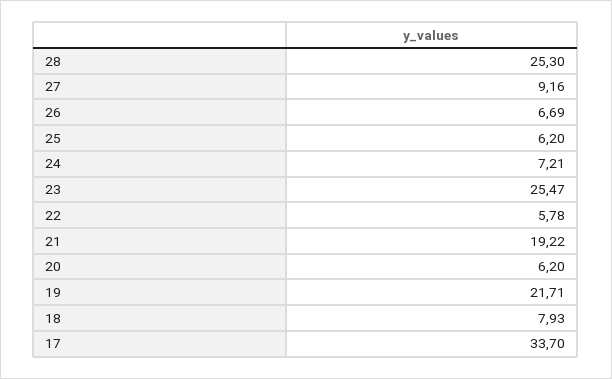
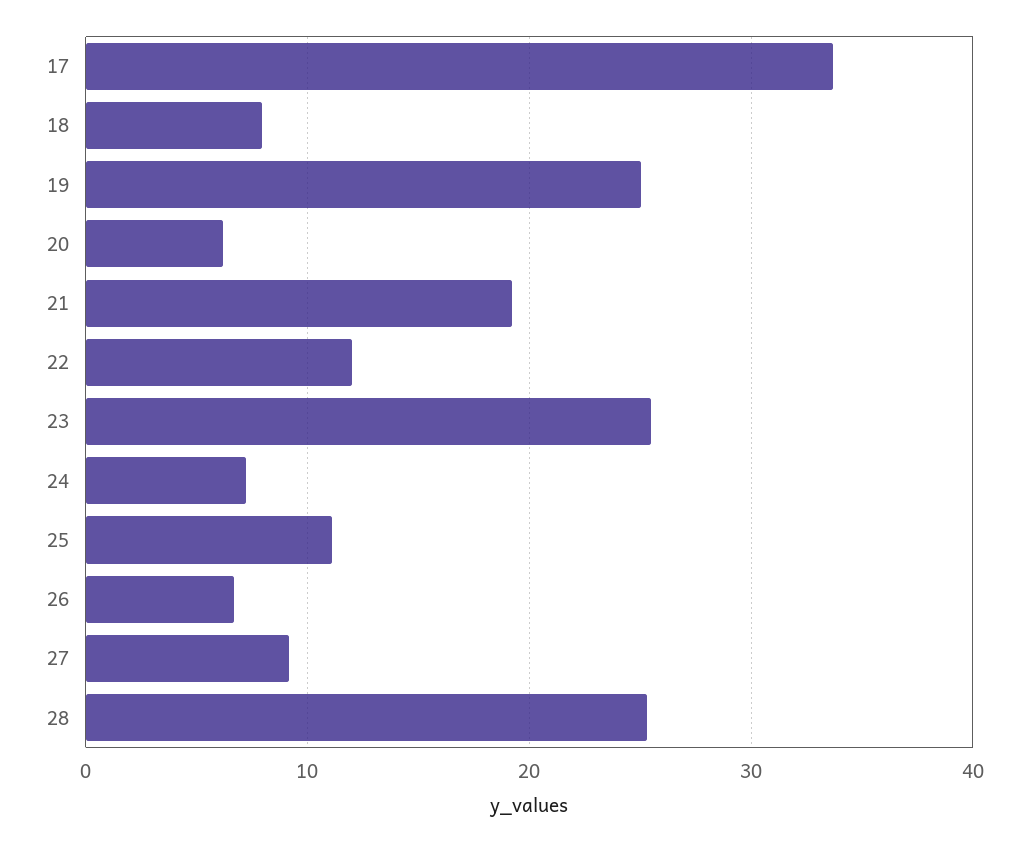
25: 6.2 -> 11
22: 5.78 -> 12
19: 21.71 -> 25

